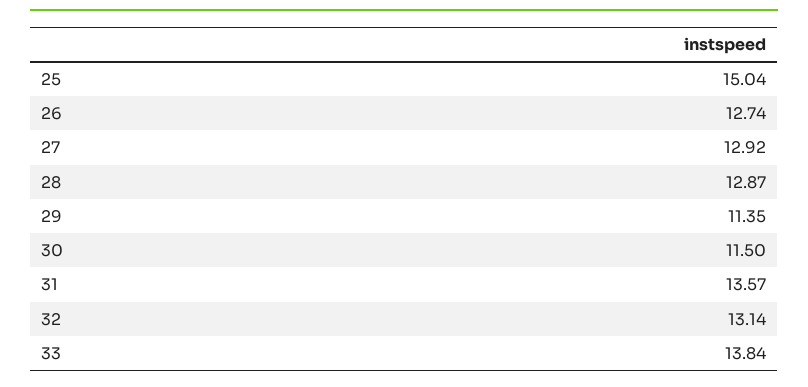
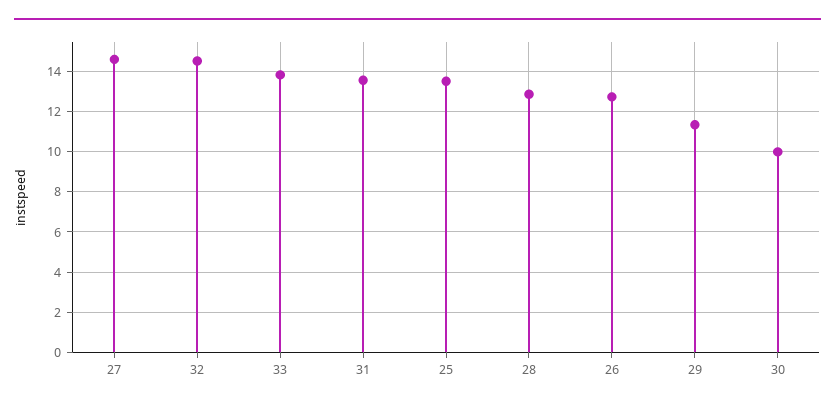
25: 15.04 -> 13.5
27: 12.92 -> 14.5
30: 11.5 -> 10
32: 13.14 -> 14.5

